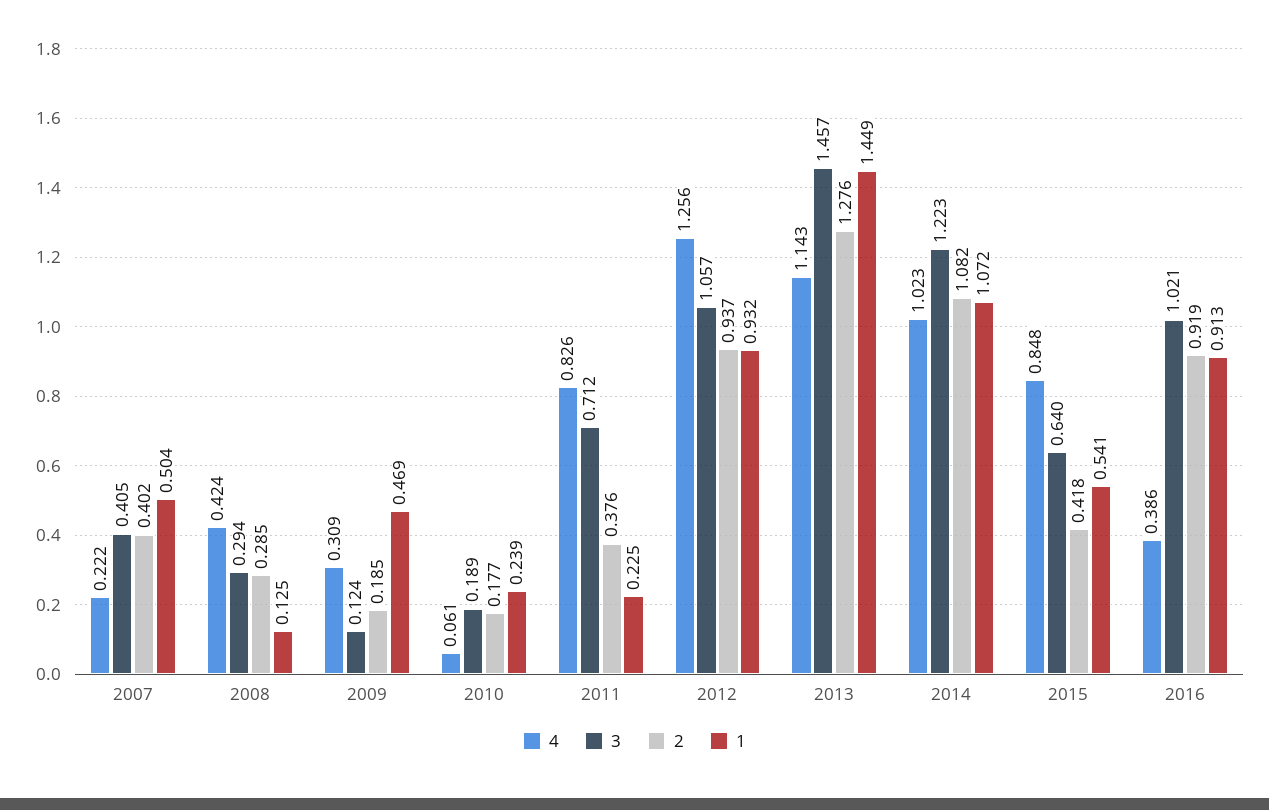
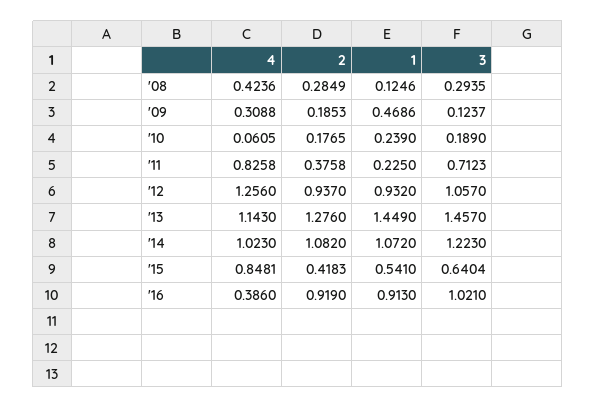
4, 2007: 0.222 -> none
3, 2007: 0.405 -> none
2, 2007: 0.402 -> none
1, 2007: 0.504 -> none

